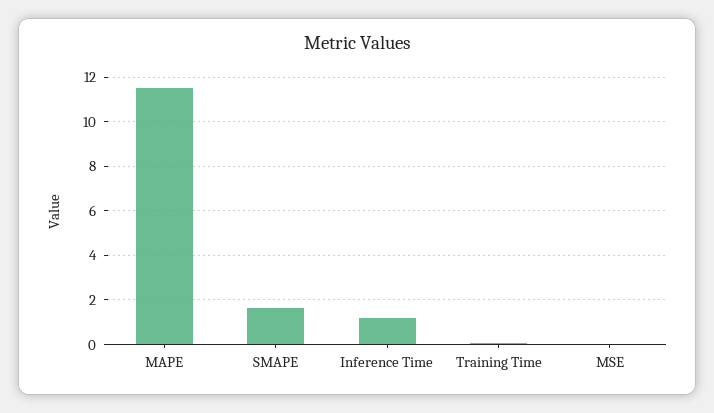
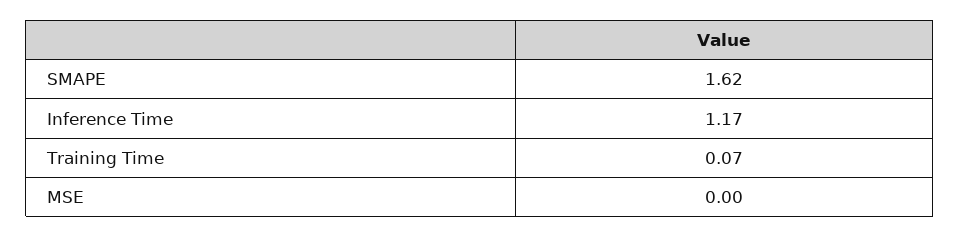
MAPE: 11.5 -> none

